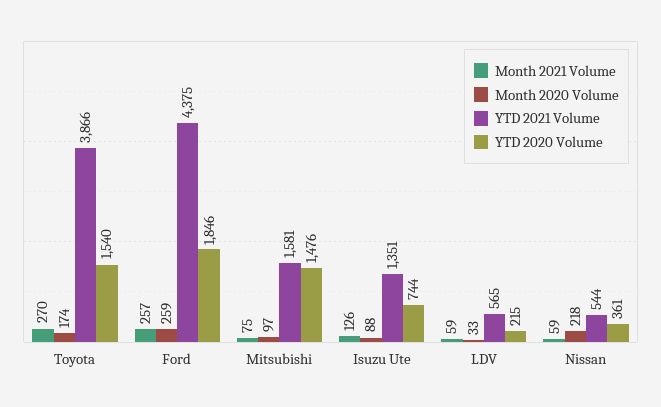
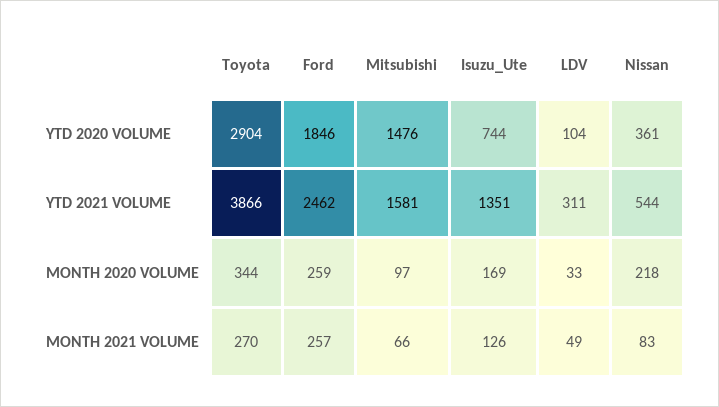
Month 2020 Volume, Toyota: 174 -> 344
YTD 2020 Volume, Toyota: 1540 -> 2904
YTD 2021 Volume, Ford: 4375 -> 2462
Month 2021 Volume, Mitsubishi: 75 -> 66
Month 2020 Volume, Isuzu Ute: 88 -> 169
Month 2021 Volume, LDV: 59 -> 49
YTD 2021 Volume, LDV: 565 -> 311
YTD 2020 Volume, LDV: 215 -> 104
Month 2021 Volume, Nissan: 59 -> 83

